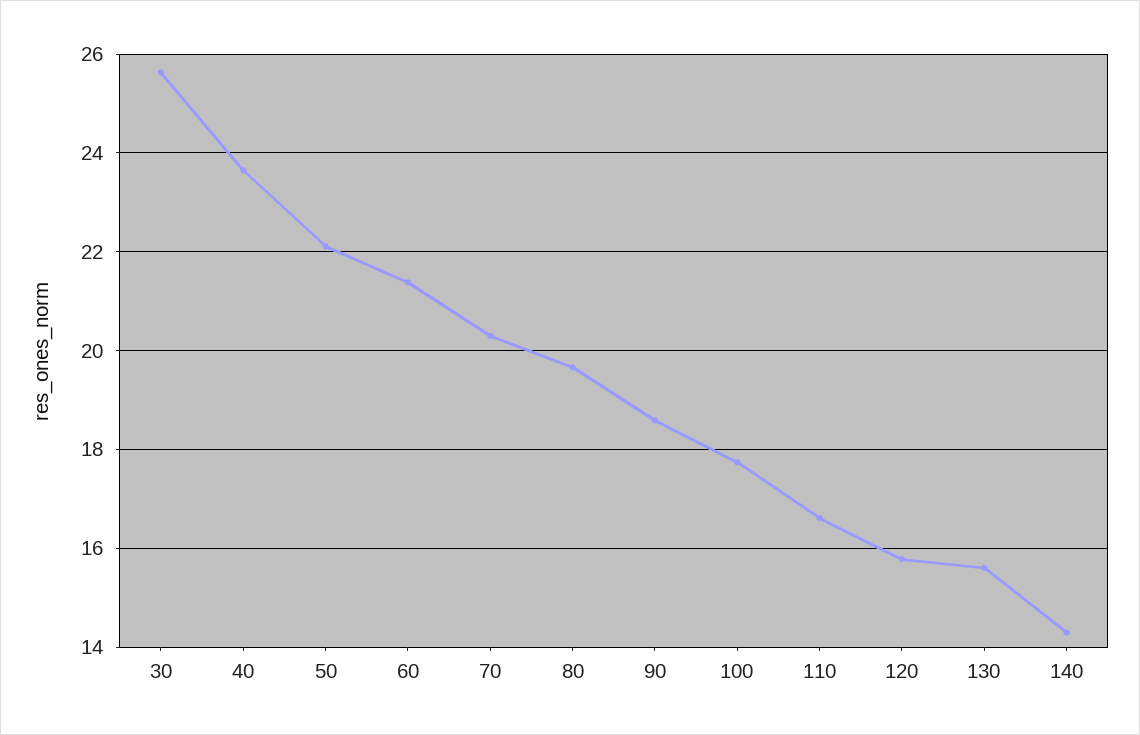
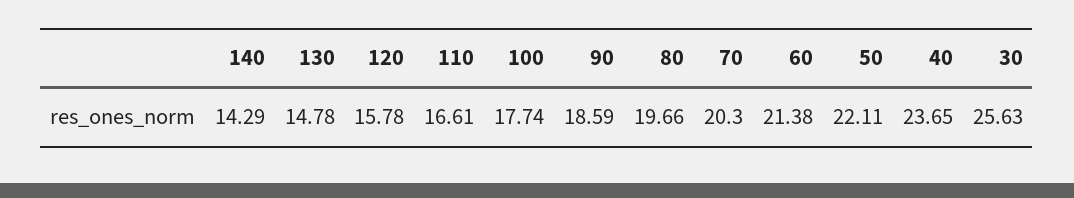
130: 15.6 -> 14.78

